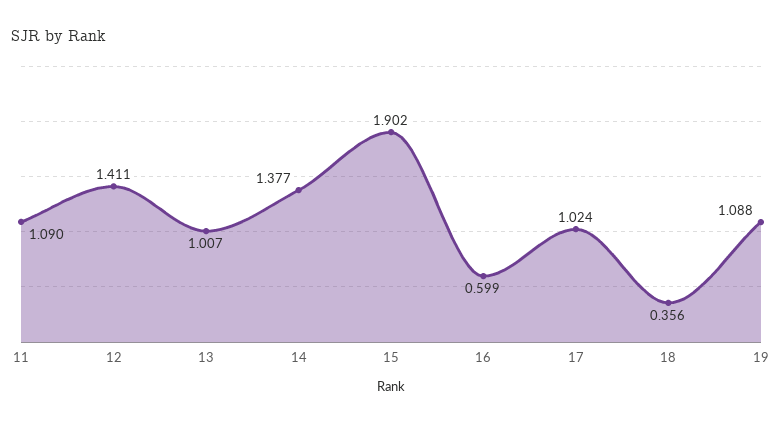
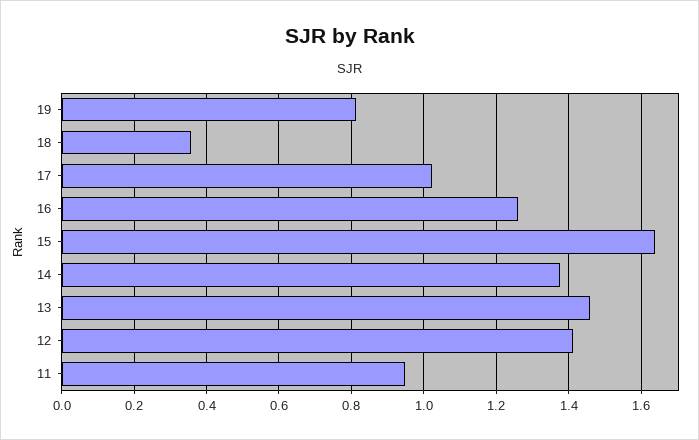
11: 1.09 -> 0.94
13: 1.007 -> 1.46
15: 1.902 -> 1.64
16: 0.599 -> 1.26
19: 1.088 -> 0.82

